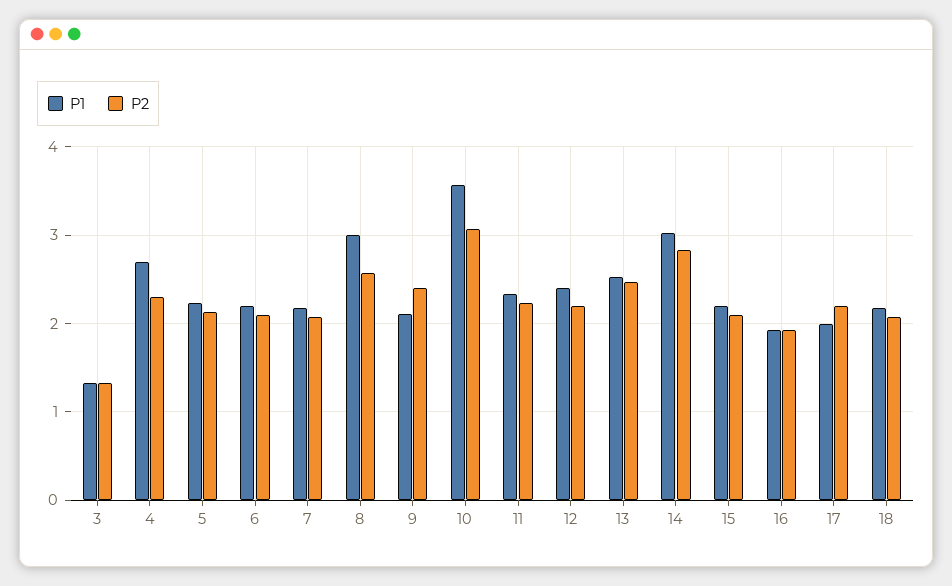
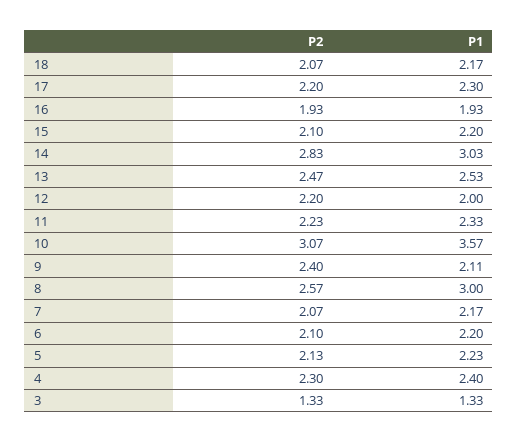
P1, 4: 2.7 -> 2.4
P1, 12: 2.4 -> 2
P1, 17: 2 -> 2.3

